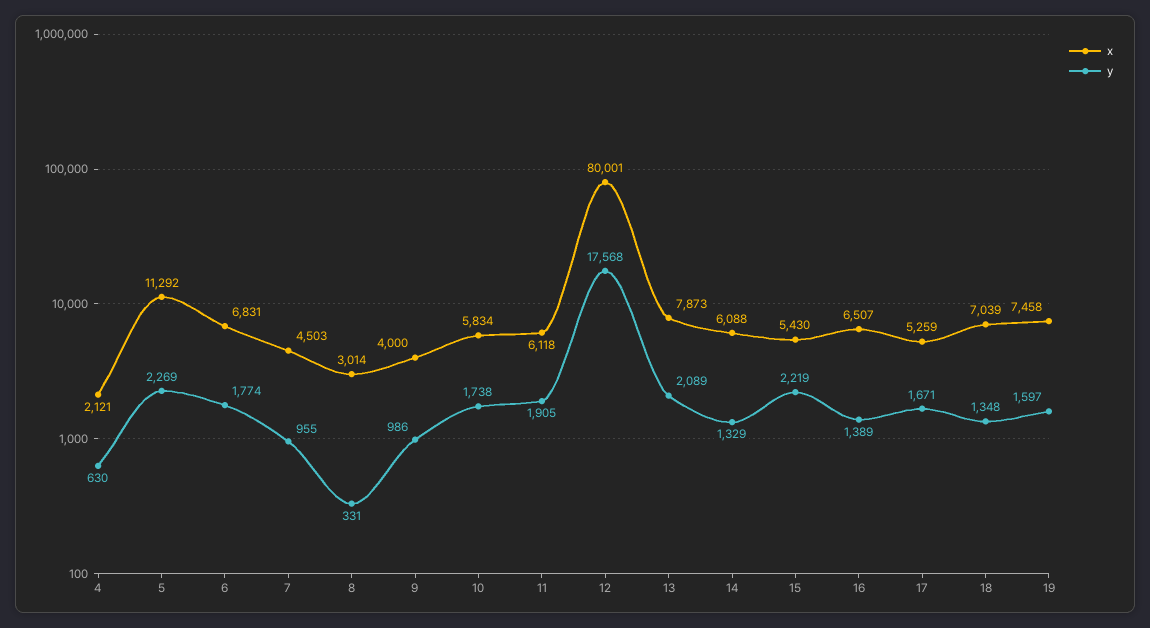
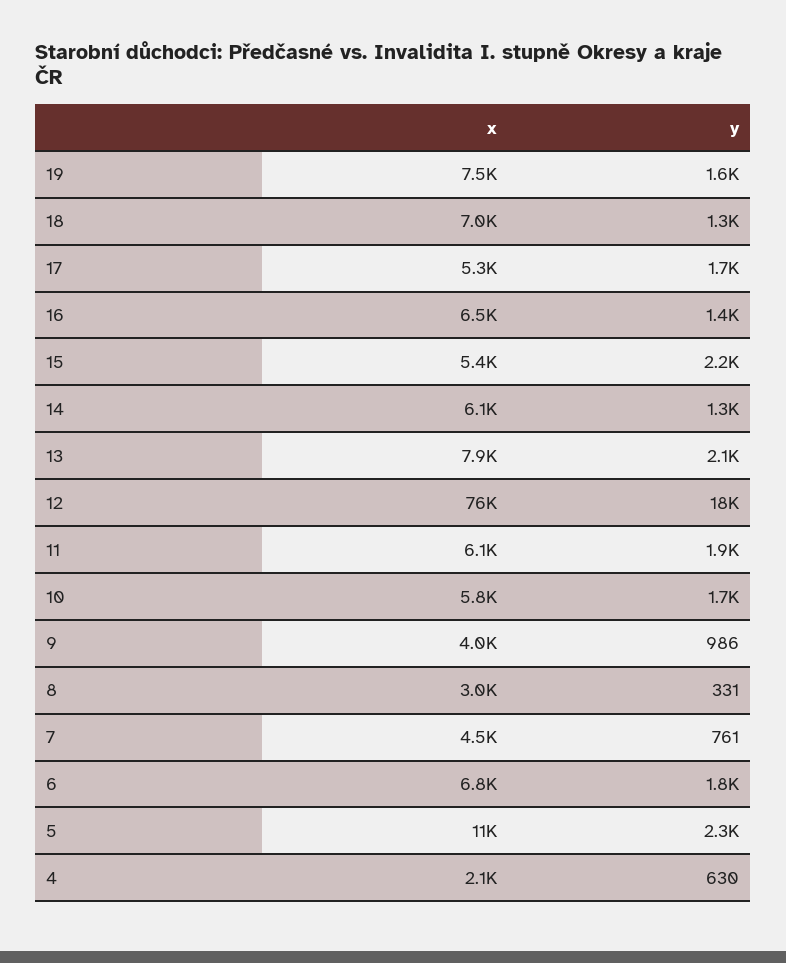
y, 7: 955 -> 761
x, 12: 80001 -> 76000

